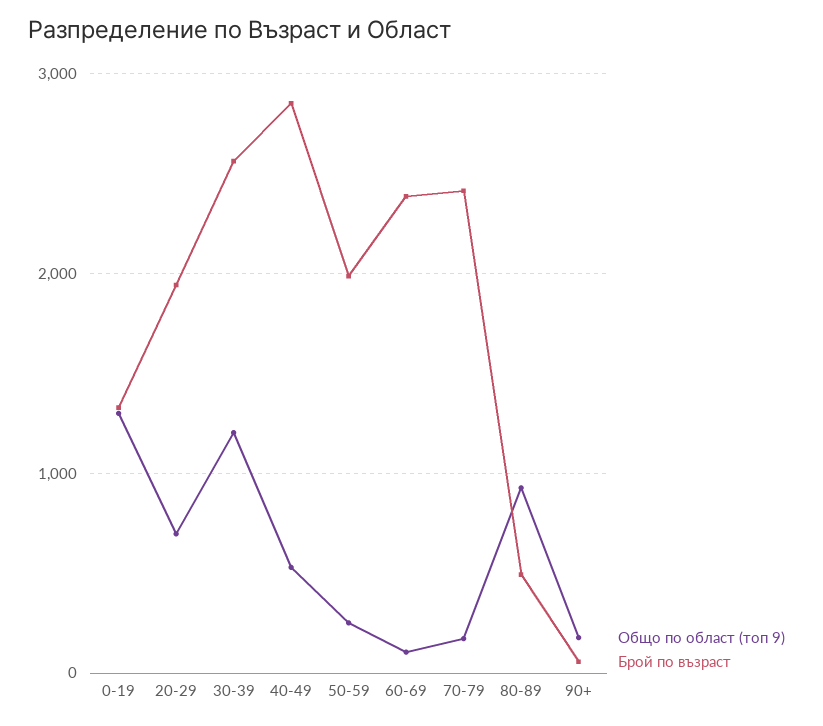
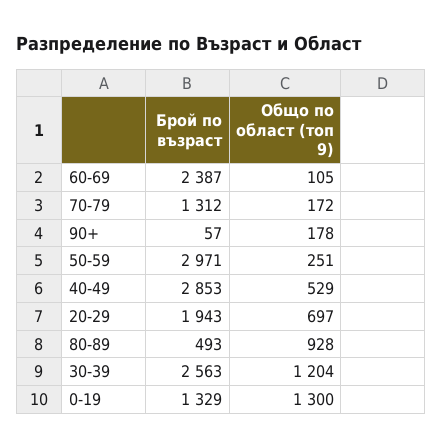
Брой по възраст, 50-59: 2000 -> 2971
Брой по възраст, 70-79: 2400 -> 1312

